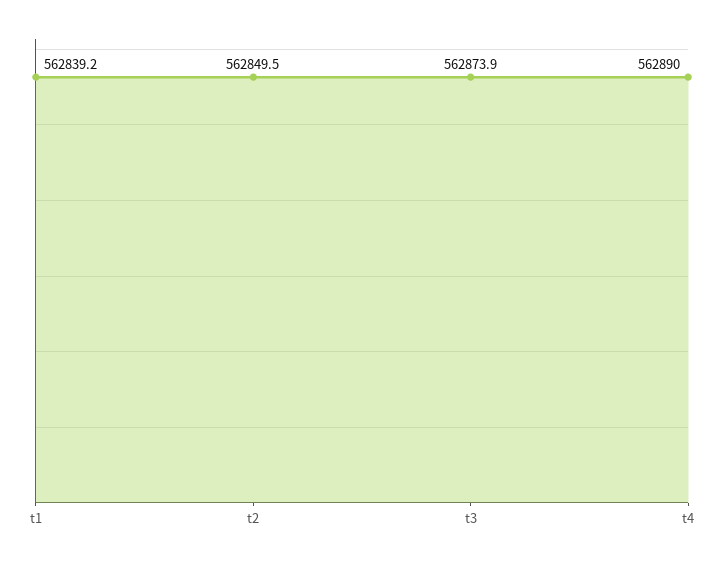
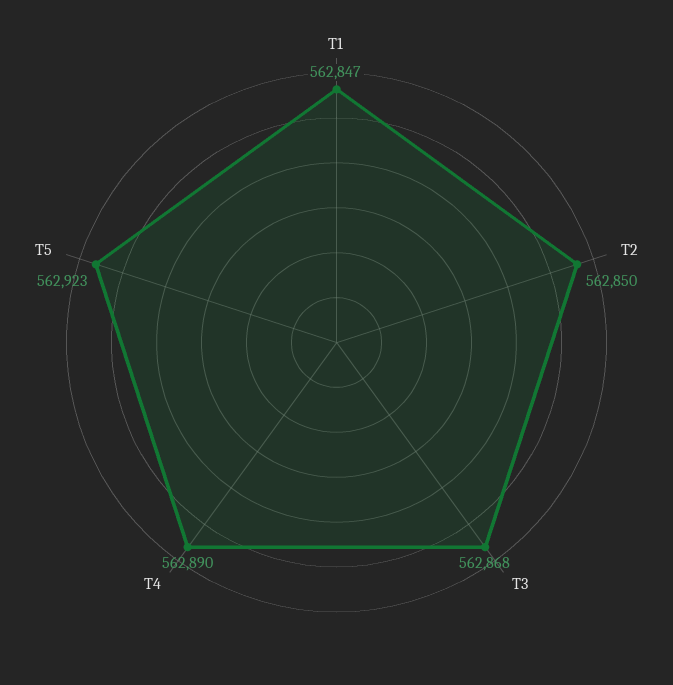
t1: 562839.2 -> 562847
t3: 562873.9 -> 562868
T5: none -> 562923

